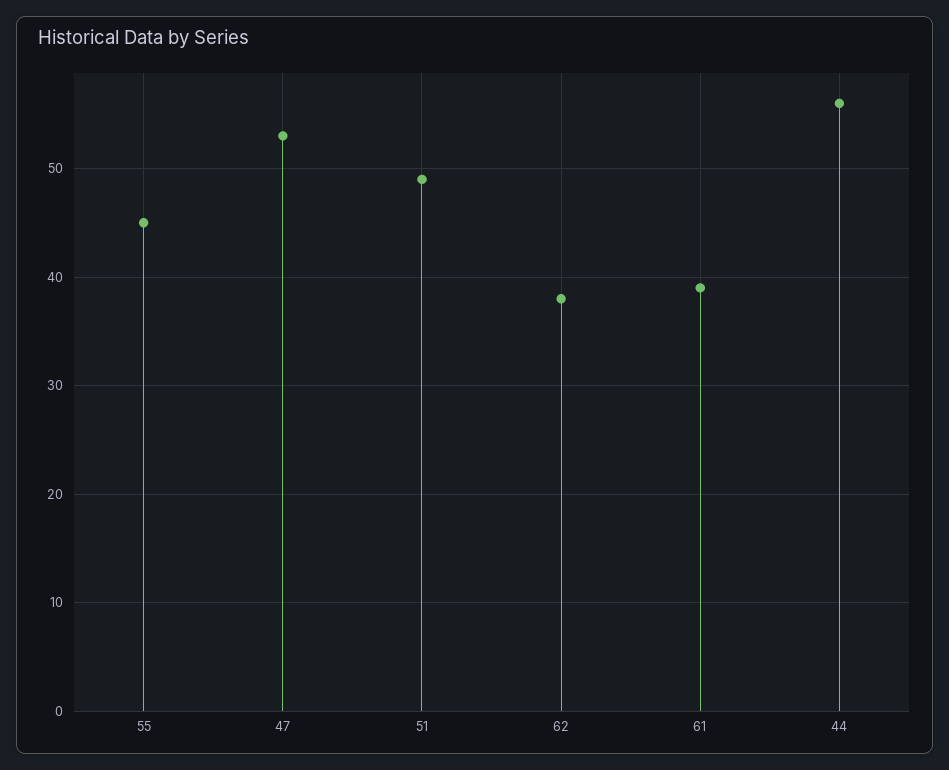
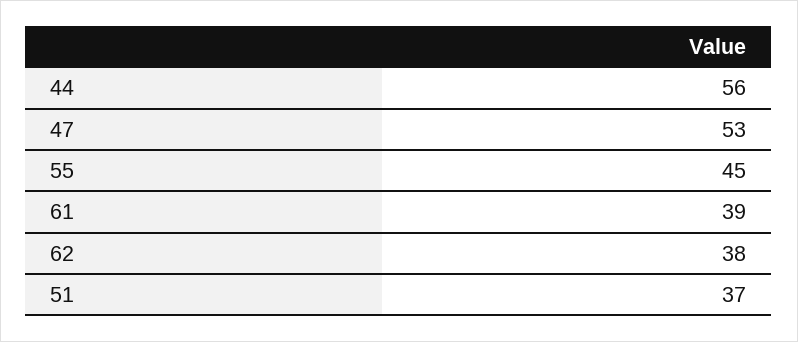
51: 49 -> 37

